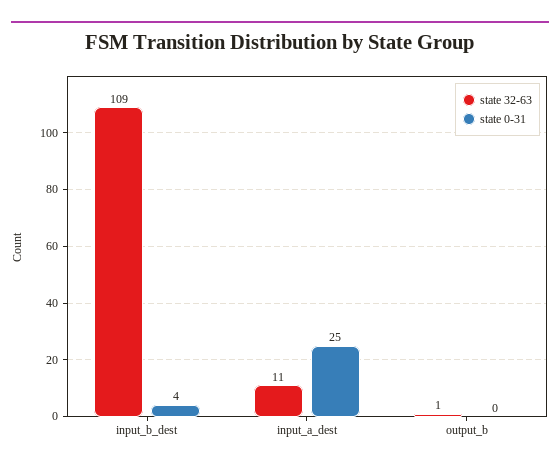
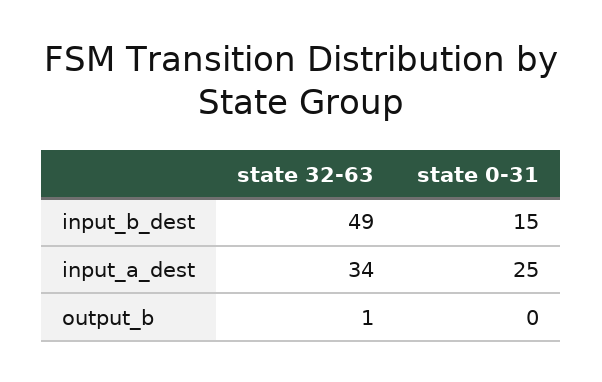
state 32-63, input_b_dest: 109 -> 49
state 0-31, input_b_dest: 4 -> 15
state 32-63, input_a_dest: 11 -> 34

